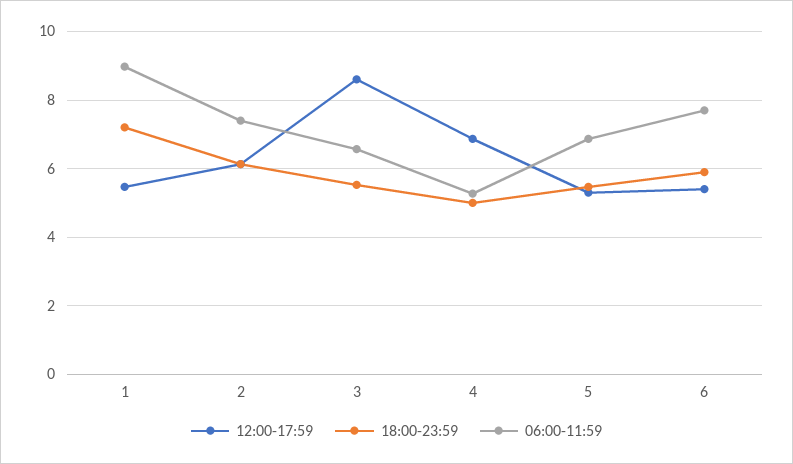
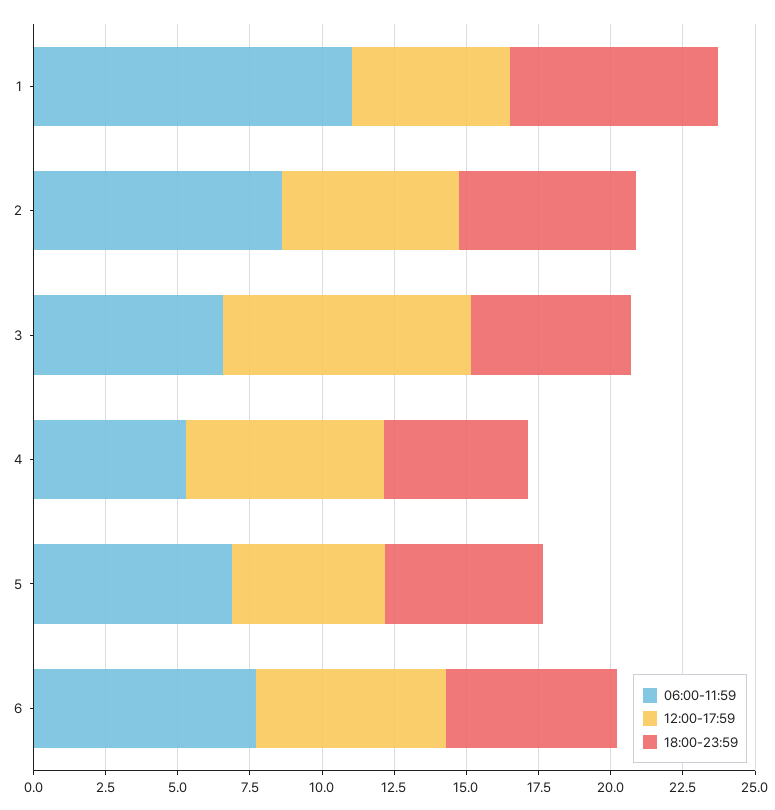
06:00-11:59, 1: 9 -> 11
06:00-11:59, 2: 7.4 -> 8.5
12:00-17:59, 6: 5.4 -> 6.5

